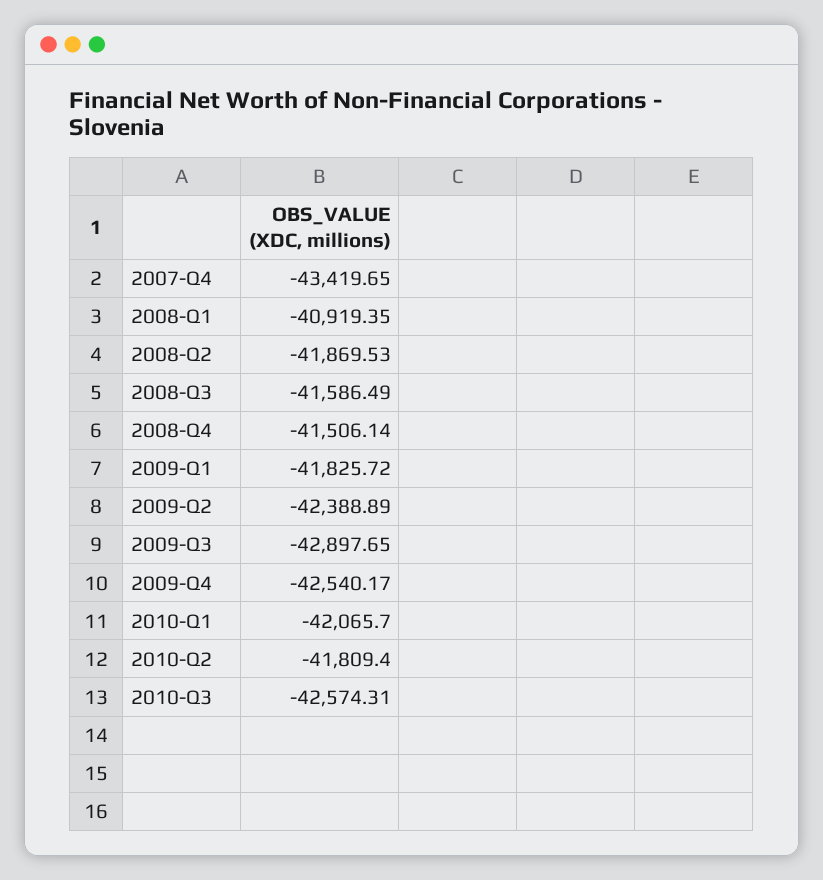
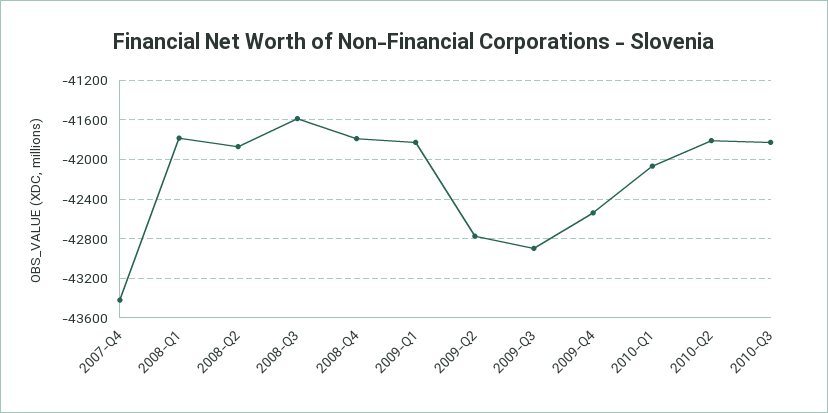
2008-Q1: -40919.35 -> -41800
2008-Q4: -41506.14 -> -41800
2009-Q2: -42388.89 -> -42800
2010-Q3: -42574.31 -> -41800

